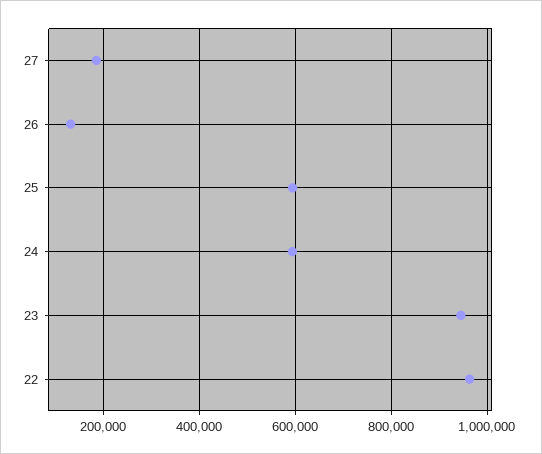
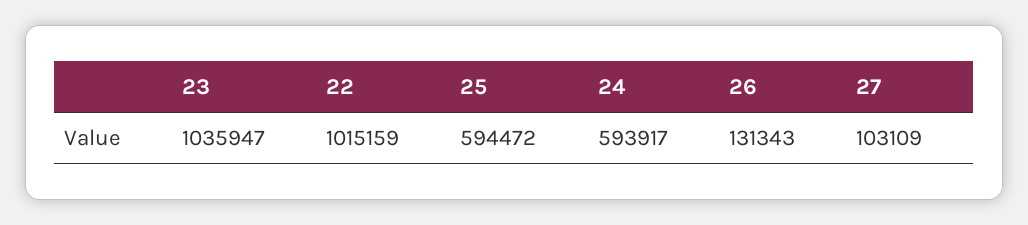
27: 180000 -> 103109
23: 940000 -> 1035947
22: 960000 -> 1015159

